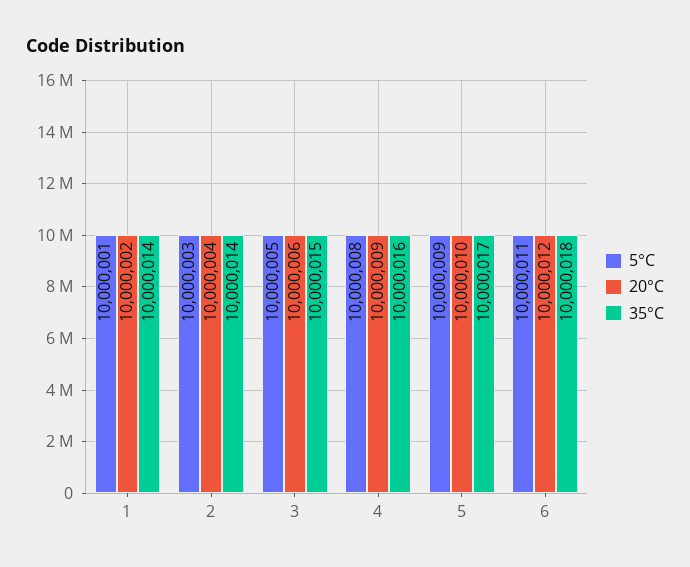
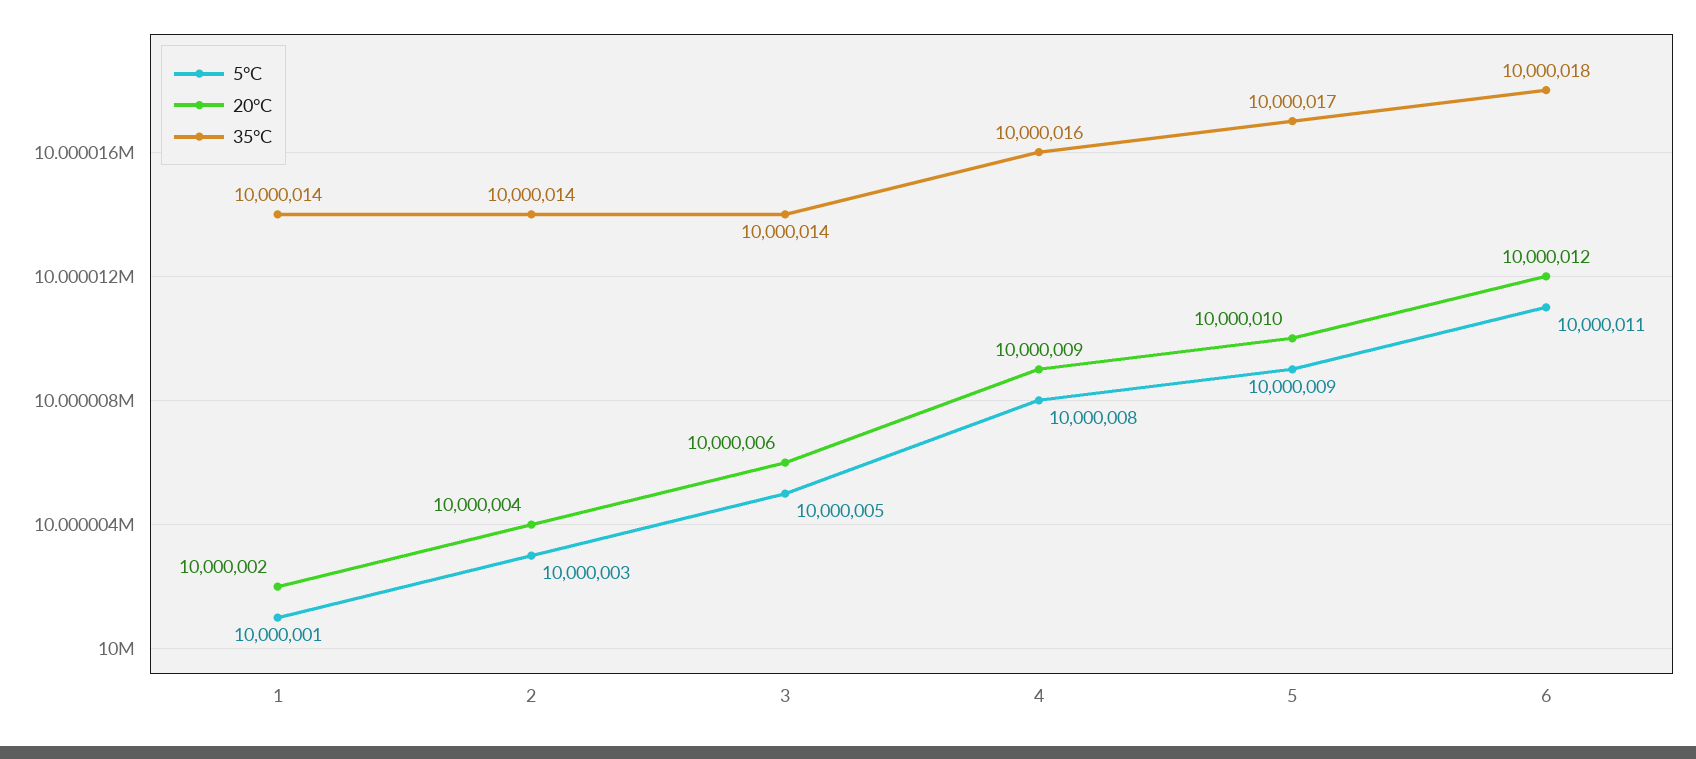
35°C, 3: 10000015 -> 10000014

